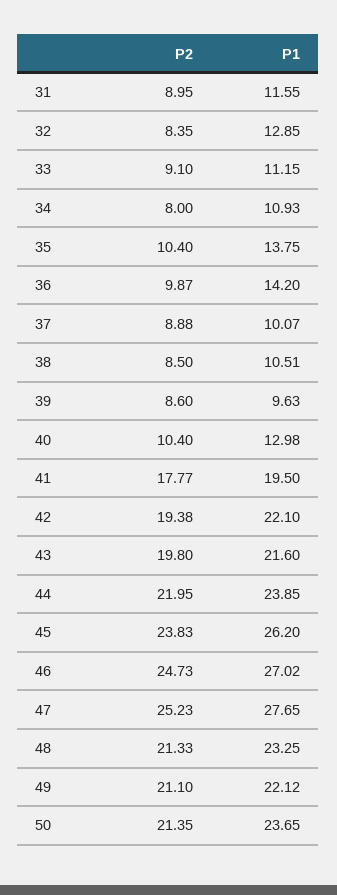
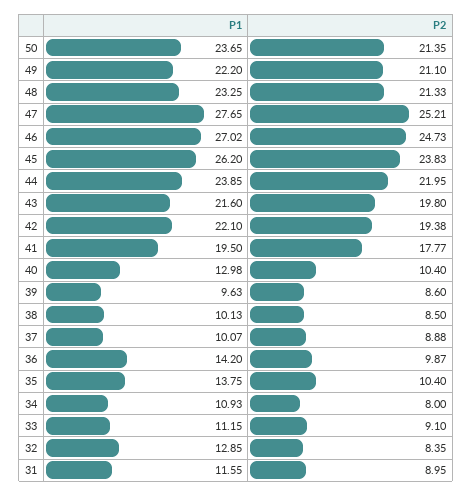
P1, 38: 10.51 -> 10.13
P2, 47: 25.23 -> 25.21
P1, 49: 22.12 -> 22.2

